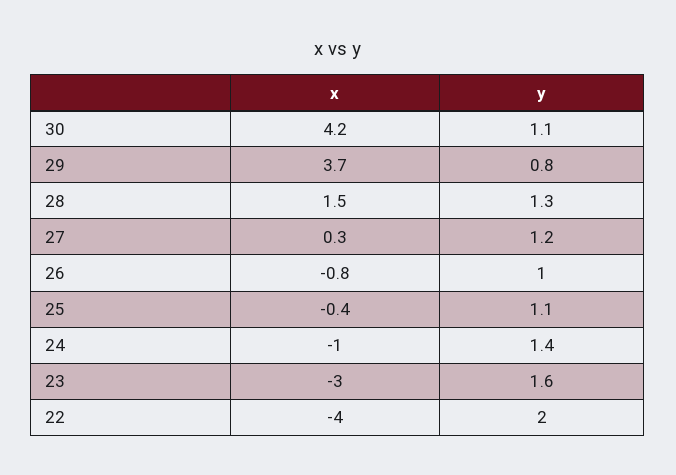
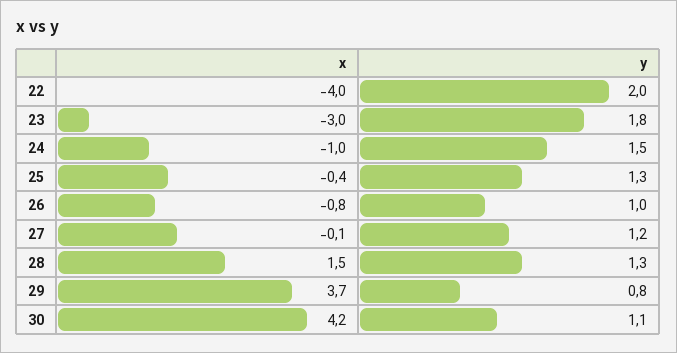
x, 27: 0.3 -> -0.1
y, 25: 1.1 -> 1.3
y, 24: 1.4 -> 1.5
y, 23: 1.6 -> 1.8

